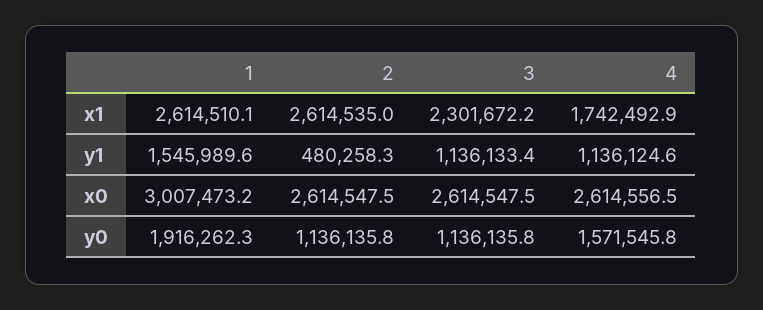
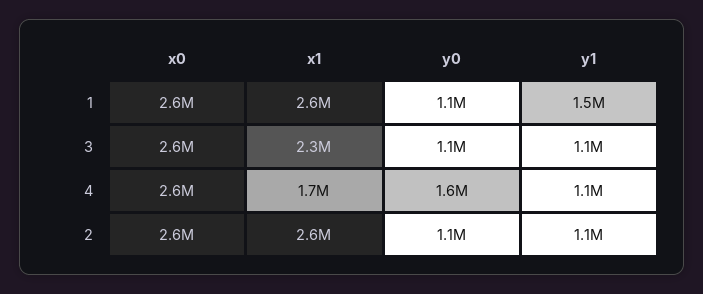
2, y1: 480258.3 -> 1100000
1, x0: 3007473.2 -> 2600000
1, y0: 1916262.3 -> 1100000

